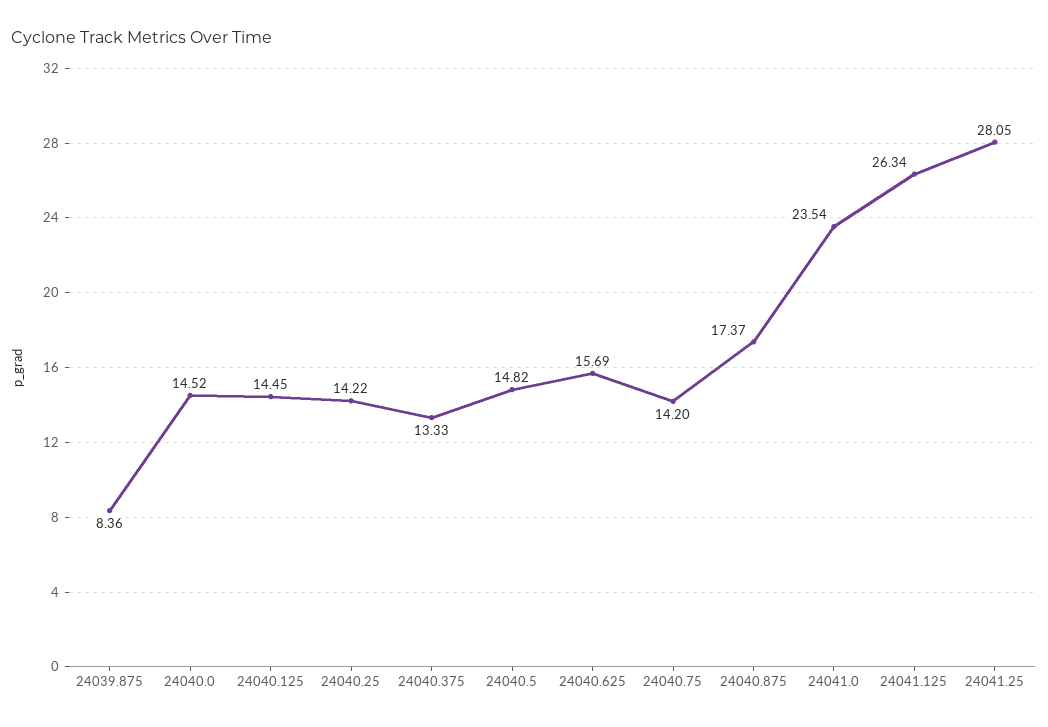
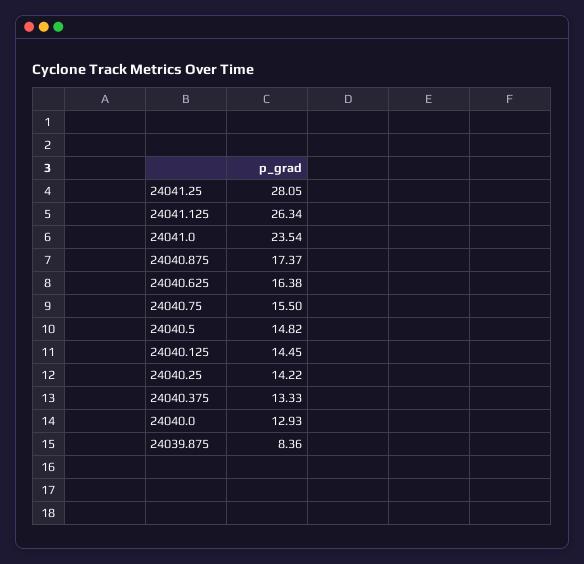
24040.0: 14.52 -> 12.93
24040.625: 15.69 -> 16.38
24040.75: 14.2 -> 15.5

